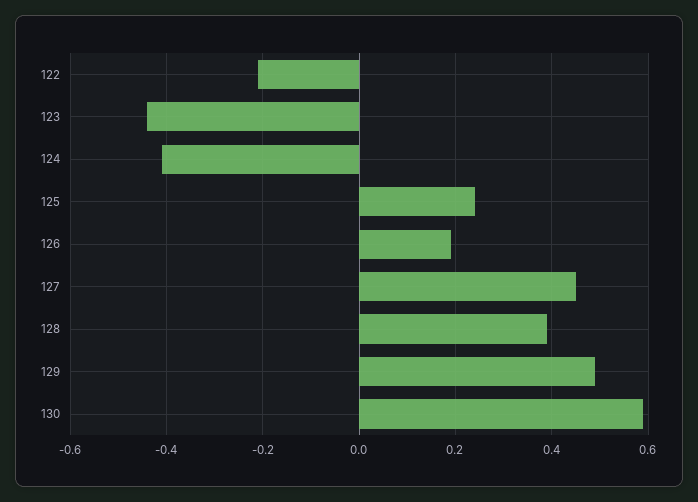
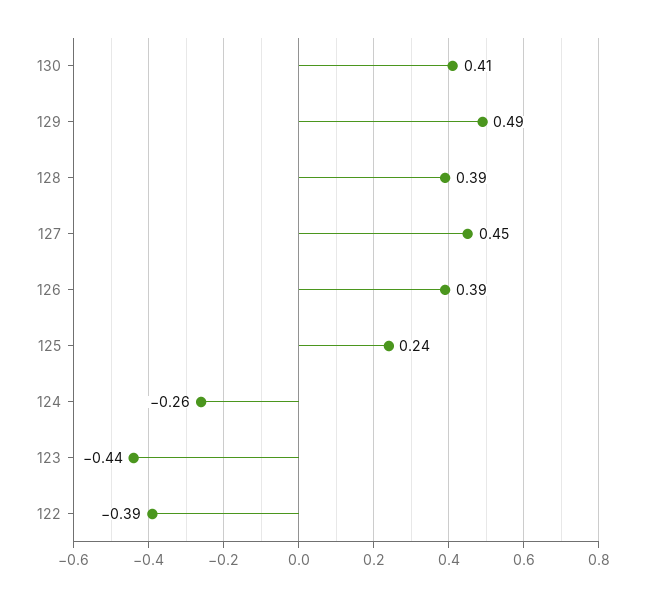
122: -0.2 -> -0.39
124: -0.4 -> -0.26
126: 0.2 -> 0.39
130: 0.6 -> 0.41

